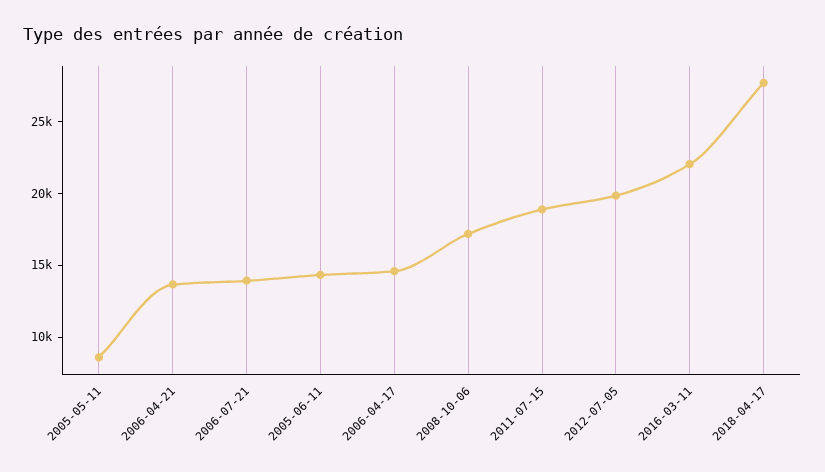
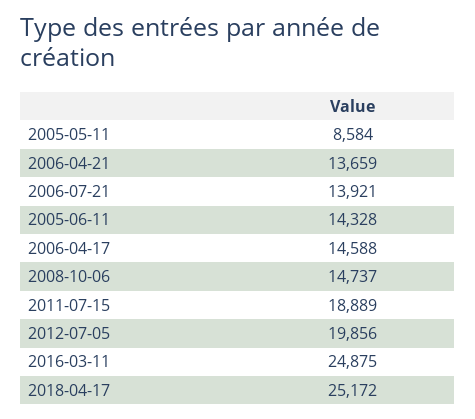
2008-10-06: 17000 -> 14737
2016-03-11: 22000 -> 24875
2018-04-17: 28000 -> 25172

